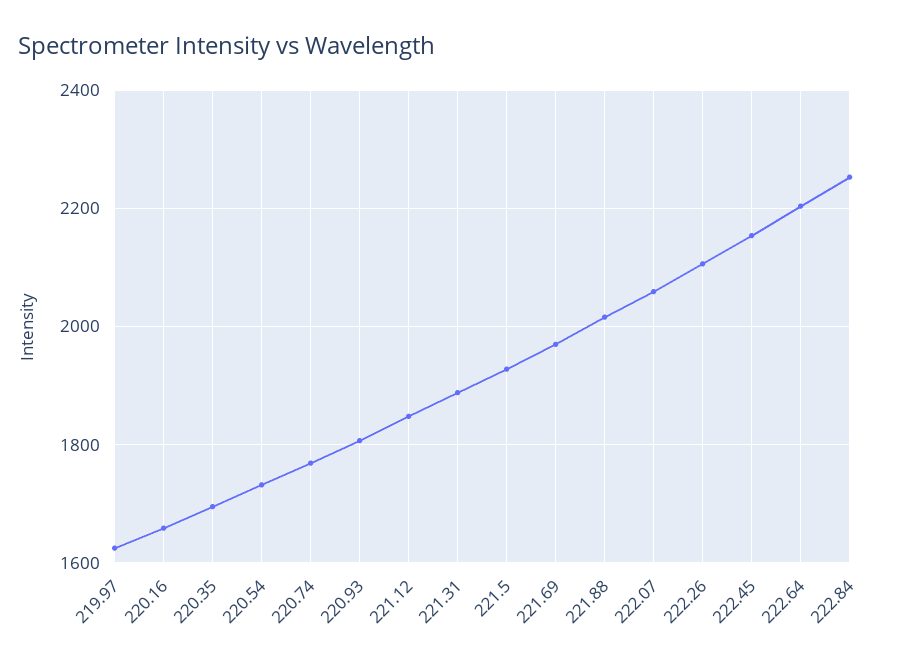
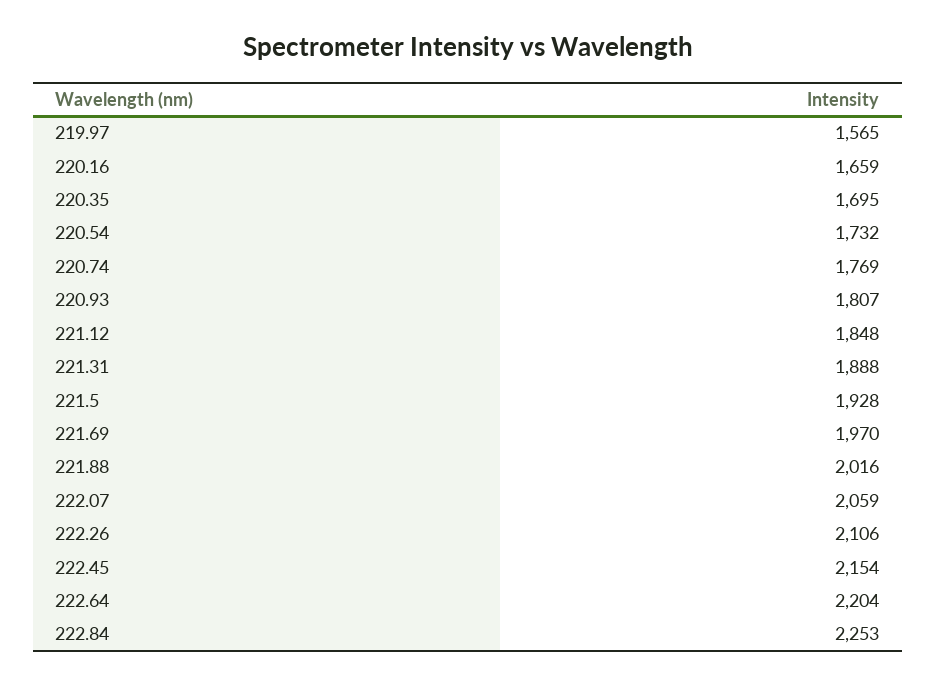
219.97: 1620 -> 1565

